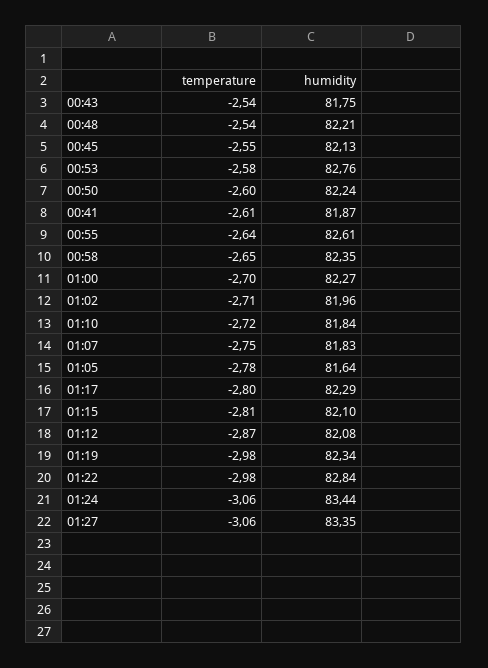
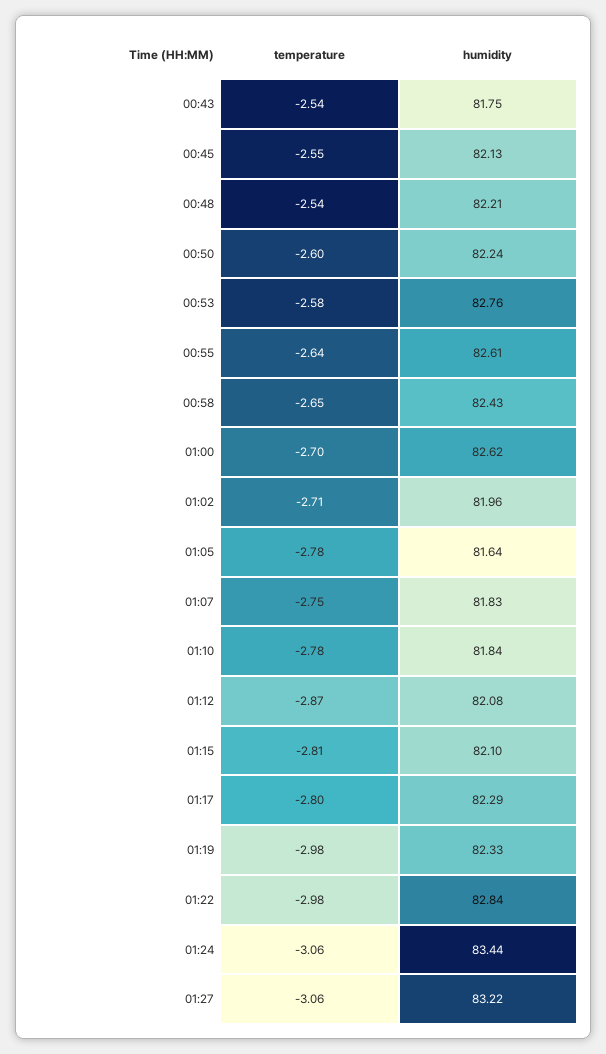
temperature, 00:41: -2.61 -> none
humidity, 00:41: 81.87 -> none
humidity, 00:58: 82.35 -> 82.43
humidity, 01:00: 82.27 -> 82.62
temperature, 01:10: -2.72 -> -2.78
humidity, 01:19: 82.34 -> 82.33
humidity, 01:27: 83.35 -> 83.22

